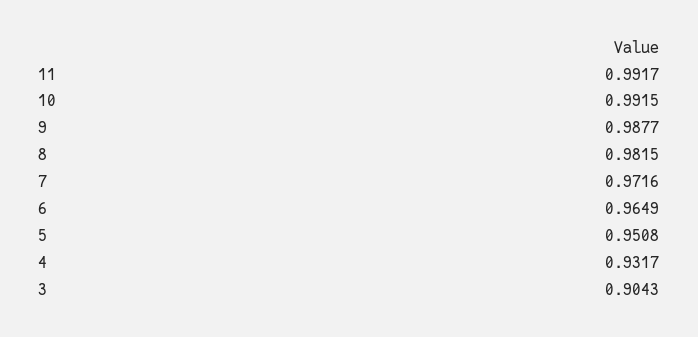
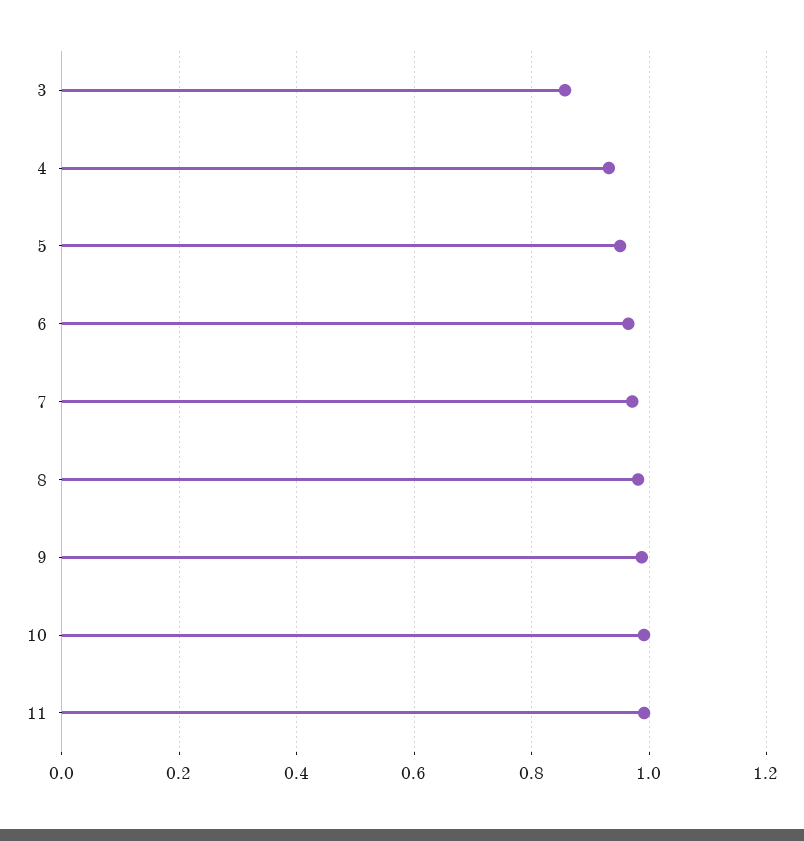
3: 0.9043 -> 0.86

